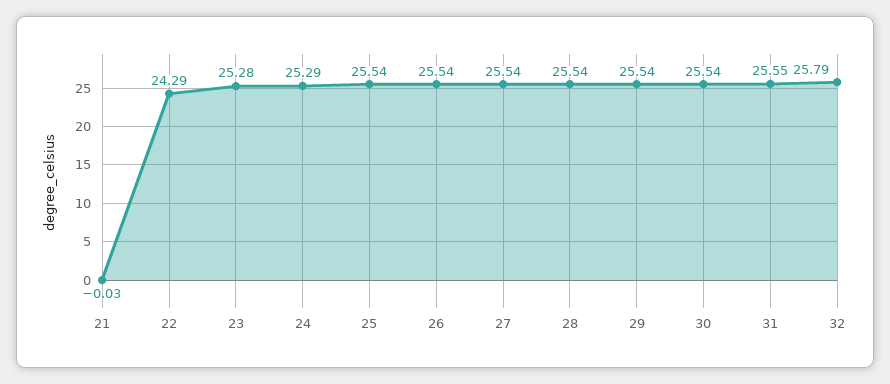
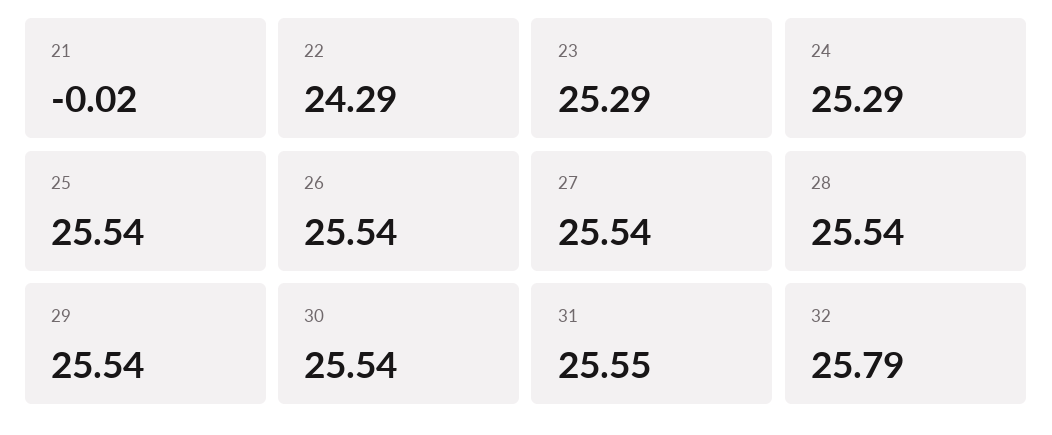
21: -0.03 -> -0.02
23: 25.28 -> 25.29

